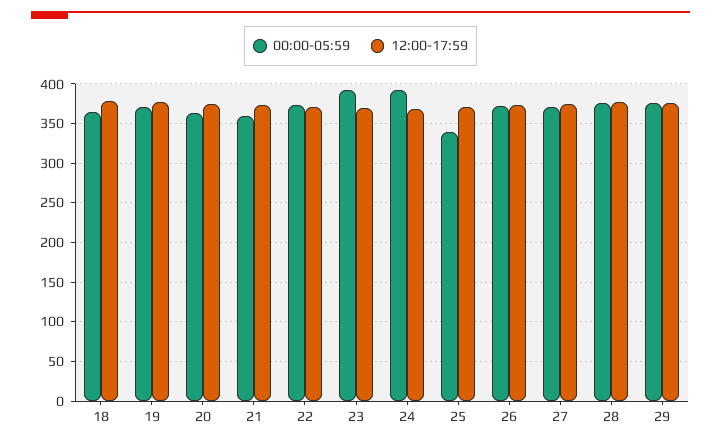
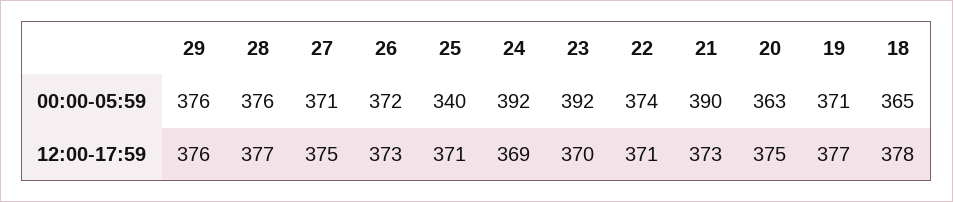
00:00-05:59, 21: 360 -> 390

